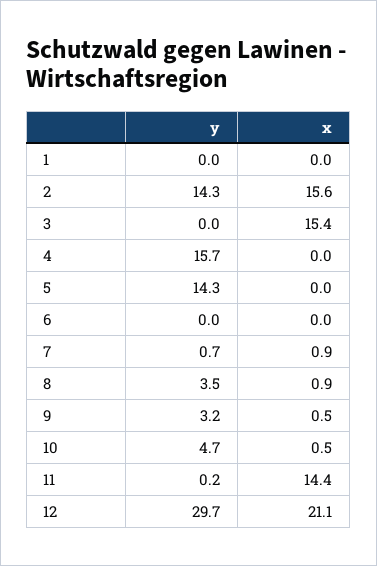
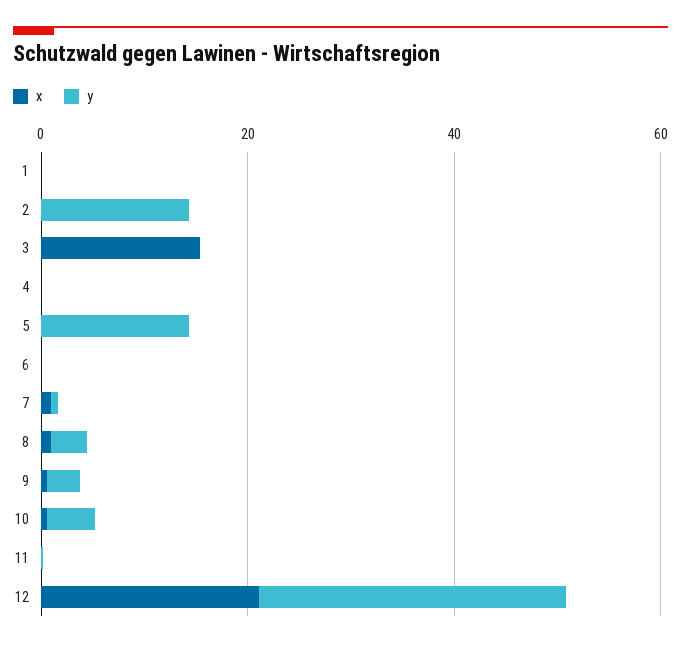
x, 2: 15.6 -> 0
y, 4: 15.7 -> 0
x, 11: 14.4 -> 0

